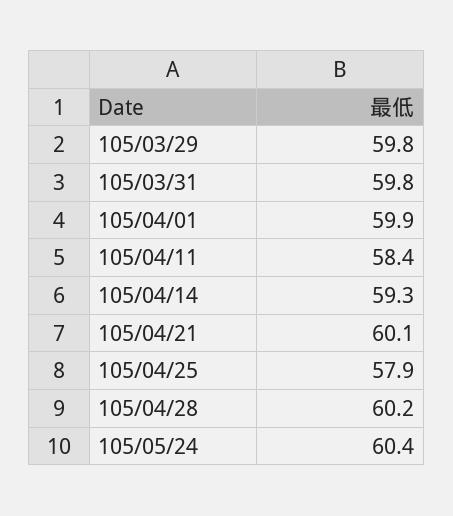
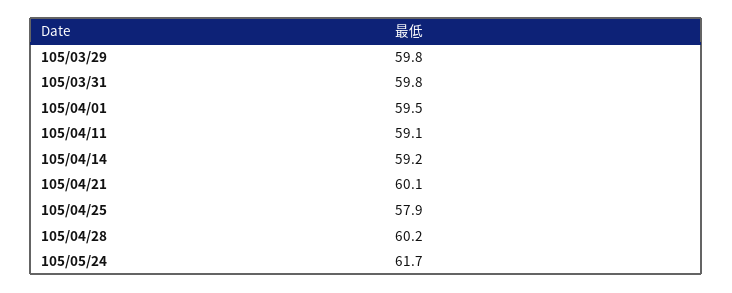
105/04/01: 59.9 -> 59.5
105/04/11: 58.4 -> 59.1
105/04/14: 59.3 -> 59.2
105/05/24: 60.4 -> 61.7

